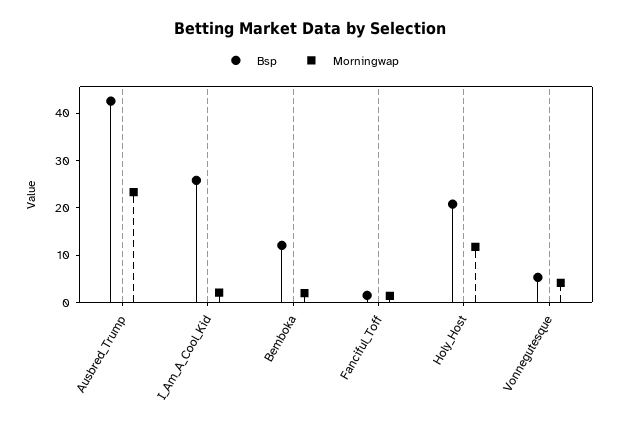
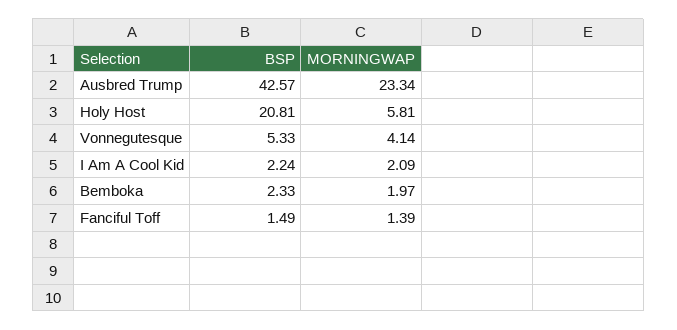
Bsp, I_Am_A_Cool_Kid: 26 -> 2.24
Bsp, Bemboka: 12 -> 2.33
Morningwap, Holy_Host: 12 -> 5.81

